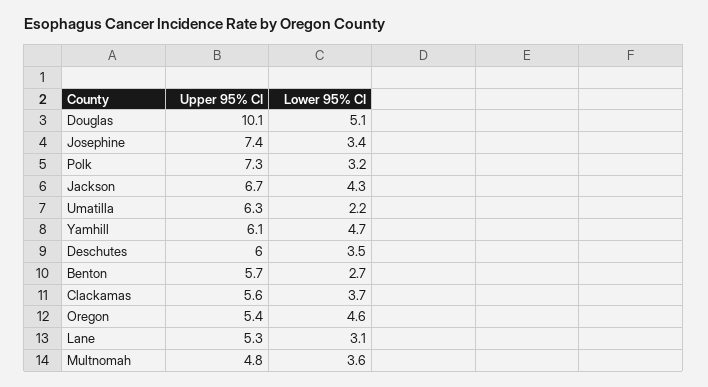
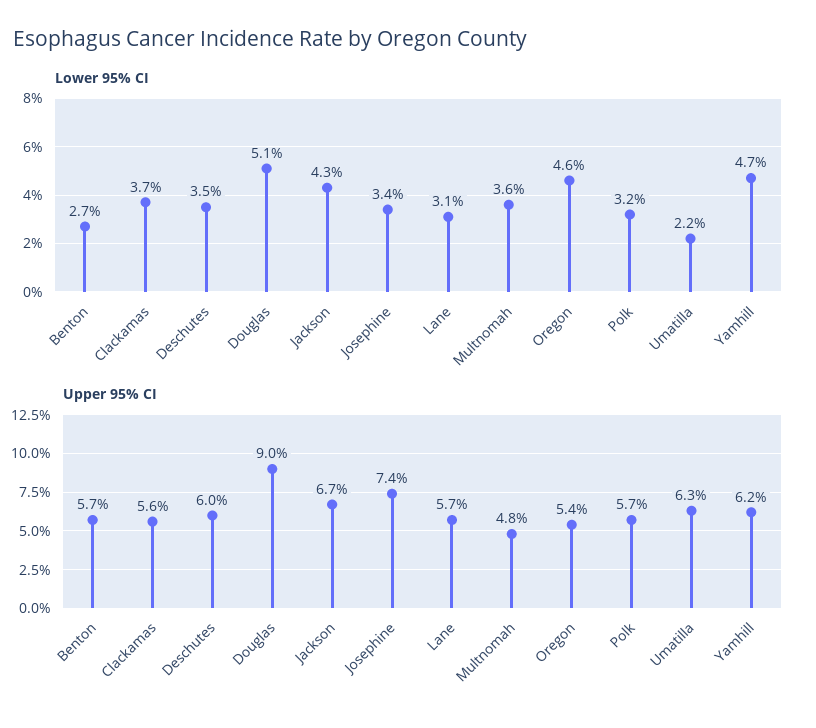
Upper 95% CI, Douglas: 10.1 -> 9
Upper 95% CI, Polk: 7.3 -> 5.7
Upper 95% CI, Yamhill: 6.1 -> 6.2
Upper 95% CI, Lane: 5.3 -> 5.7

